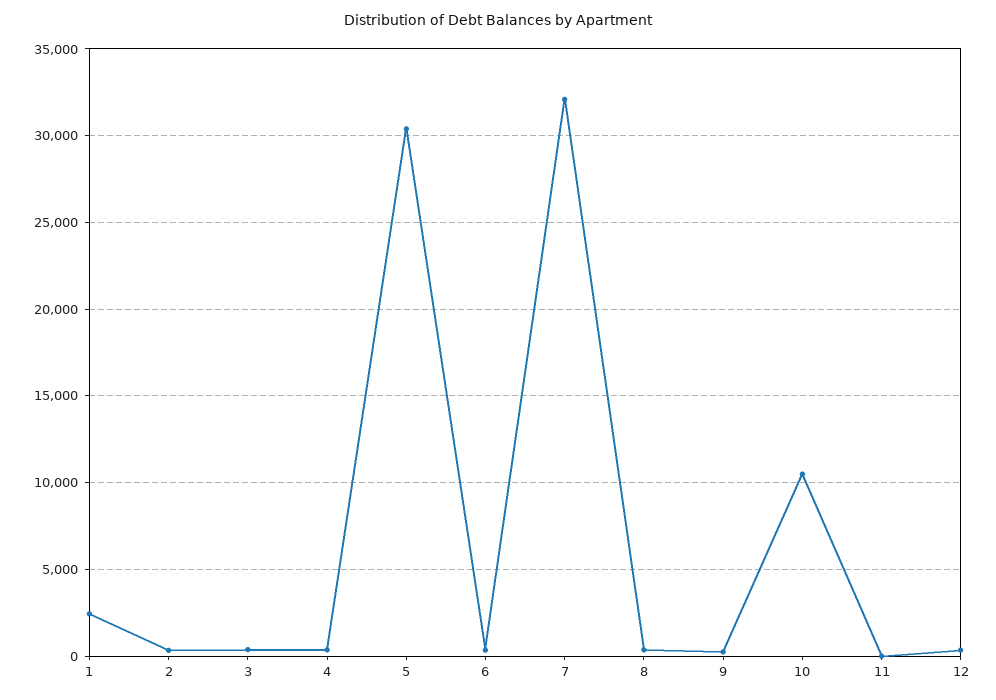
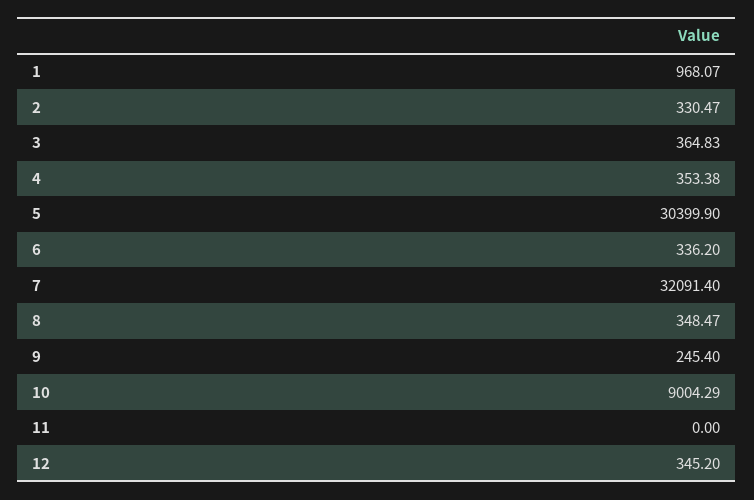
1: 2500 -> 968.07
10: 10500 -> 9004.29

